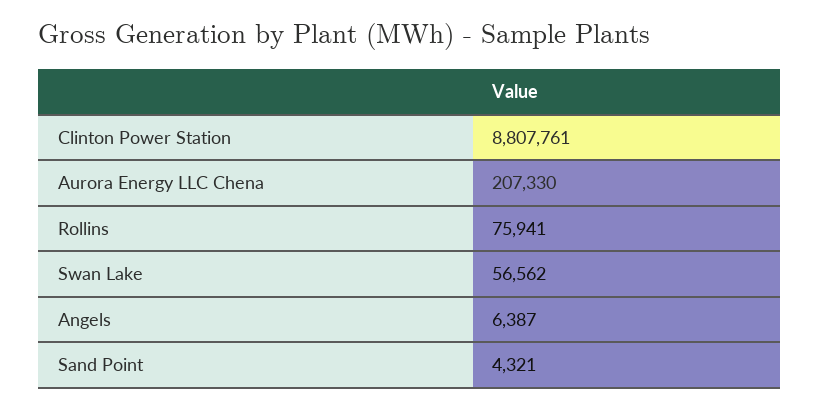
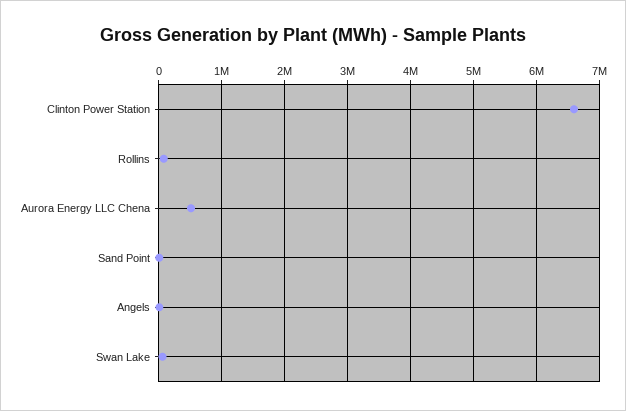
Clinton Power Station: 8807761 -> 6600000
Aurora Energy LLC Chena: 207330 -> 500000

